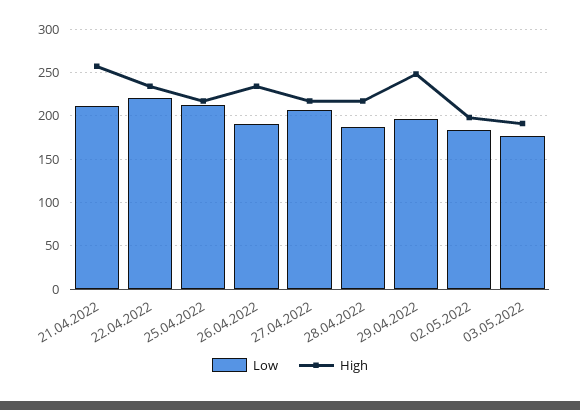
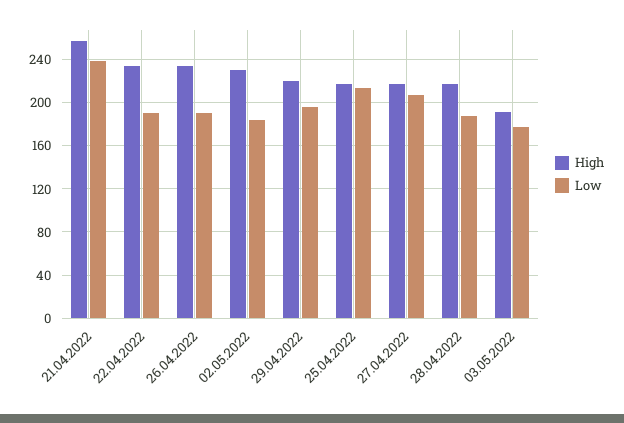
Low, 21.04.2022: 210 -> 240
Low, 22.04.2022: 220 -> 190
High, 29.04.2022: 250 -> 220
High, 02.05.2022: 200 -> 230

